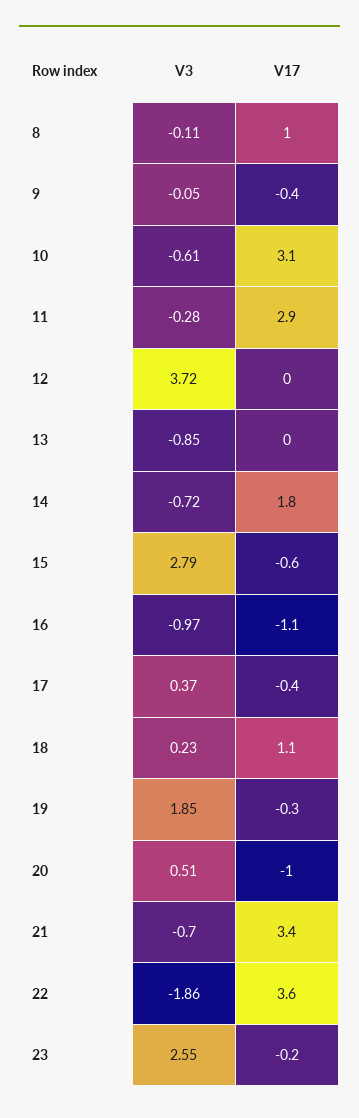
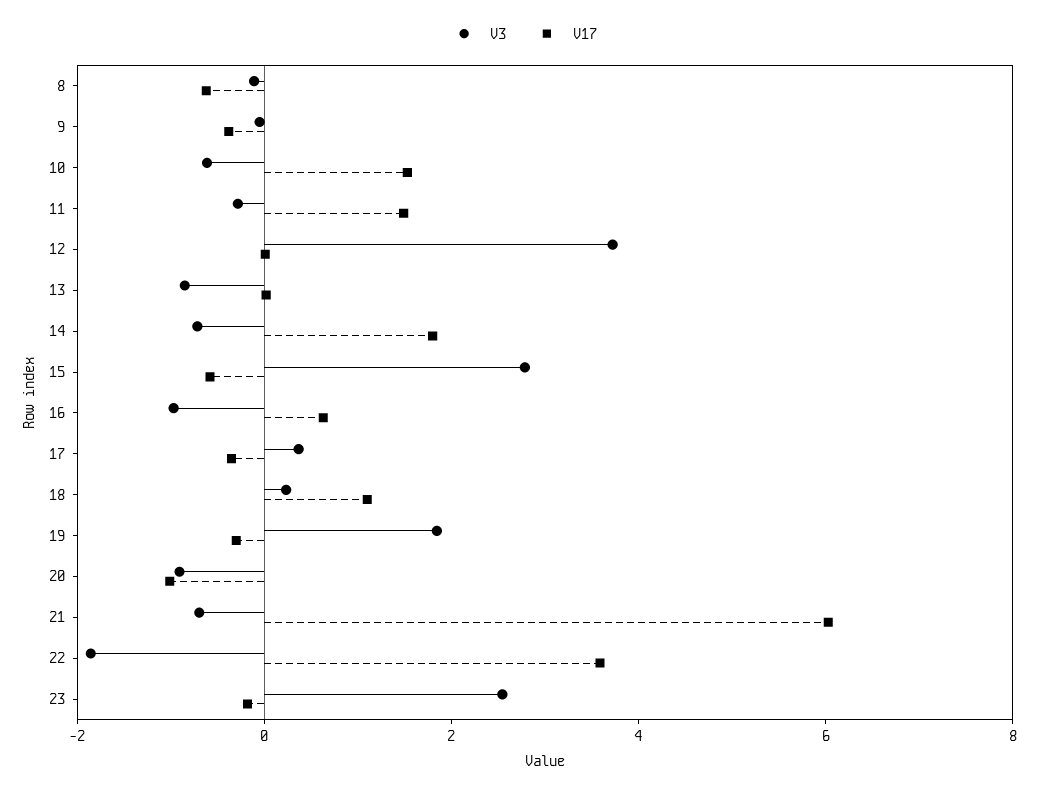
V17, 8: 1 -> -0.5
V17, 10: 3.1 -> 1.5
V17, 11: 2.9 -> 1.5
V17, 16: -1.1 -> 0.5
V3, 20: 0.51 -> -1
V17, 21: 3.4 -> 6

